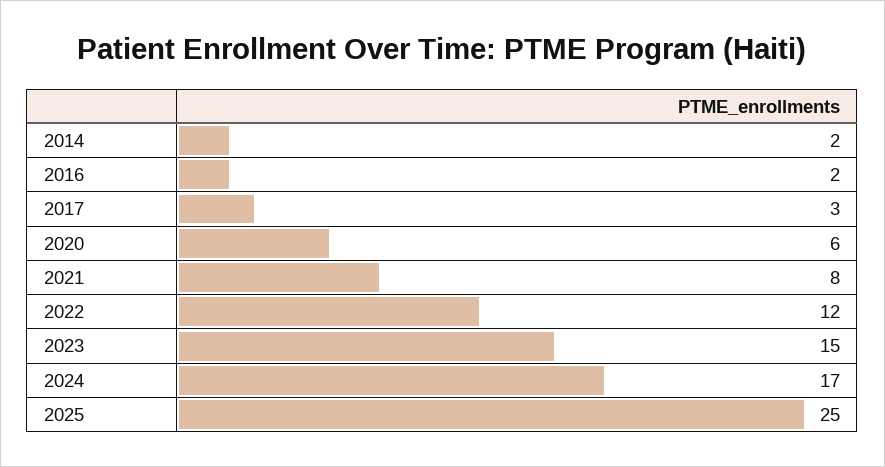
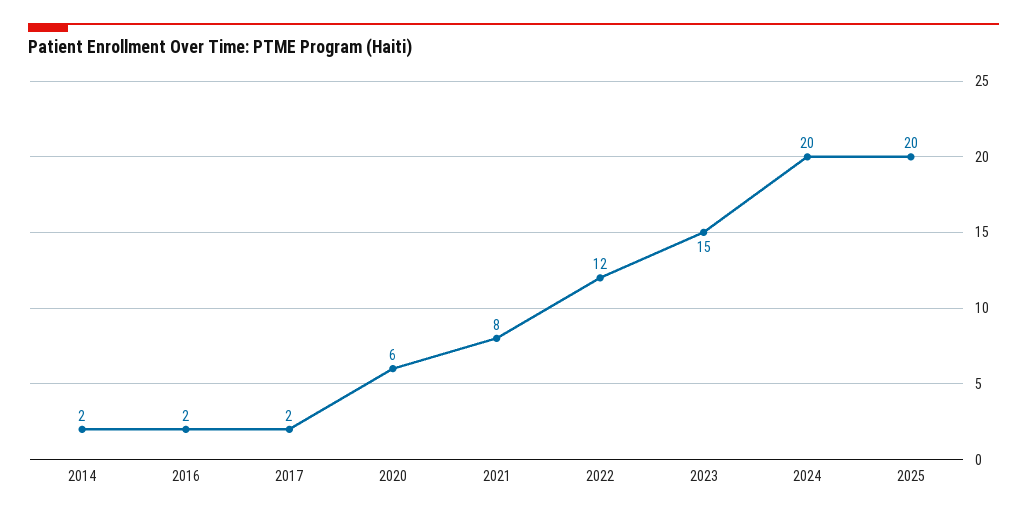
2017: 3 -> 2
2024: 17 -> 20
2025: 25 -> 20

